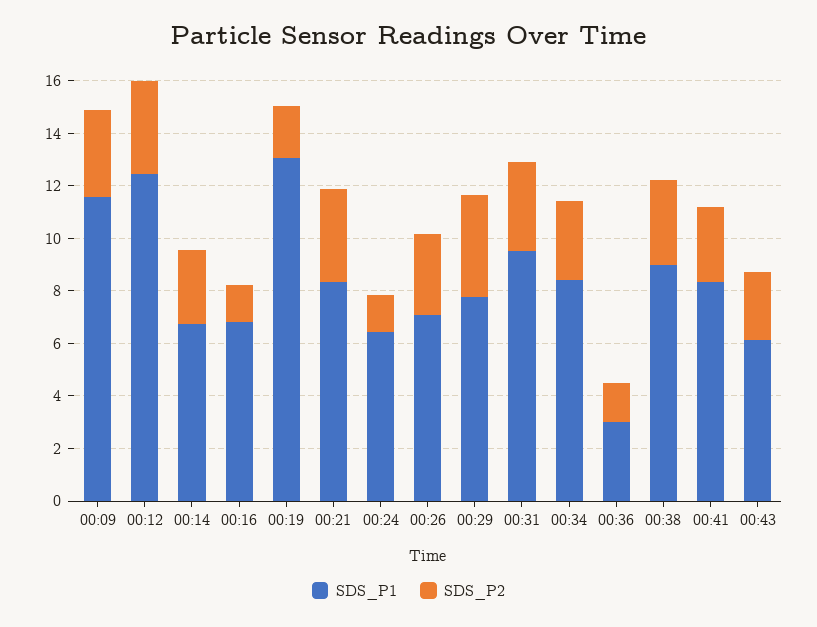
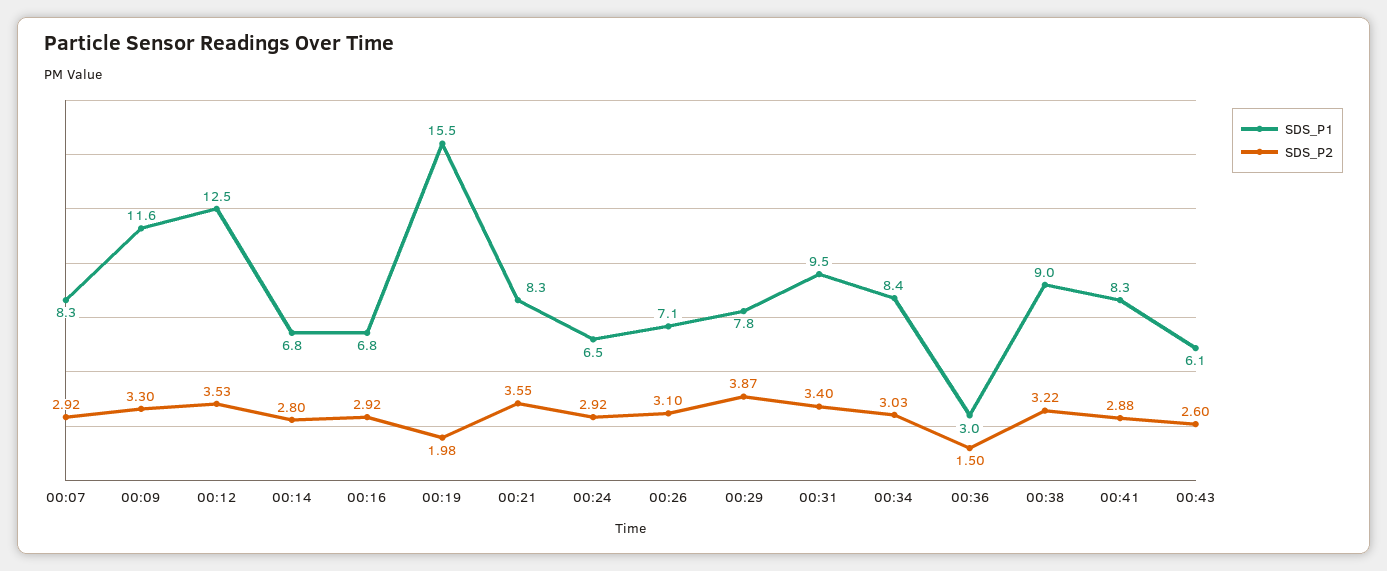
SDS_P2, 00:16: 1.5 -> 2.92
SDS_P1, 00:19: 13 -> 15.5
SDS_P2, 00:24: 1.5 -> 2.92
SDS_P1, 00:07: none -> 8.3
SDS_P2, 00:07: none -> 2.92

